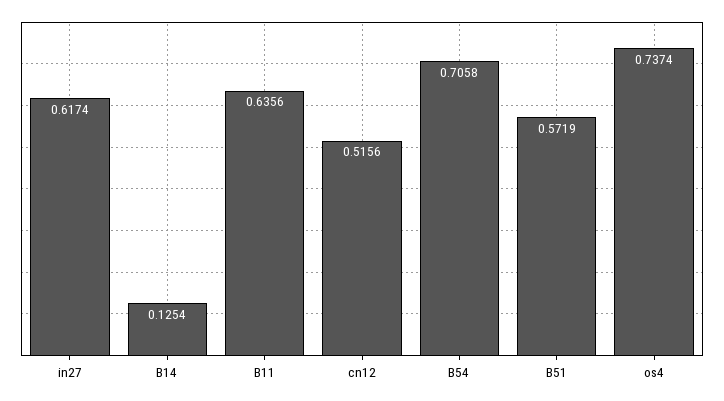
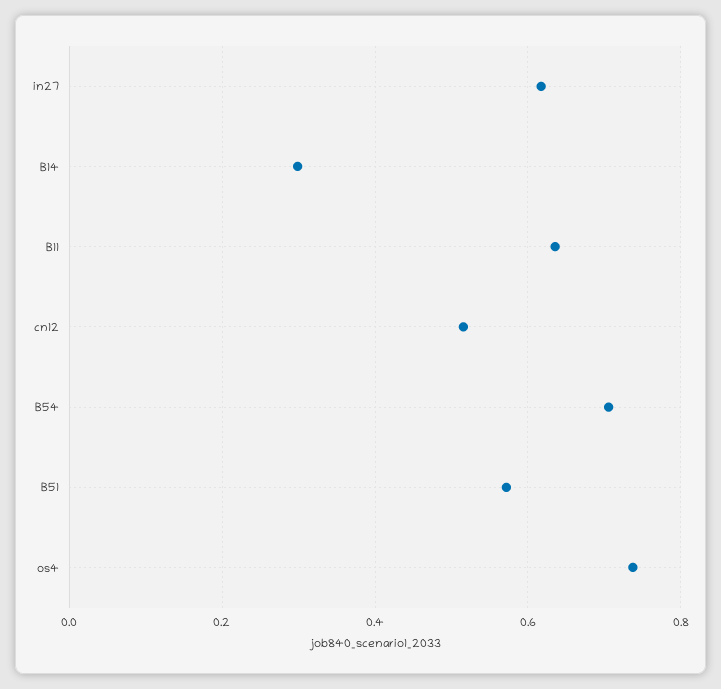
B14: 0.1254 -> 0.3

